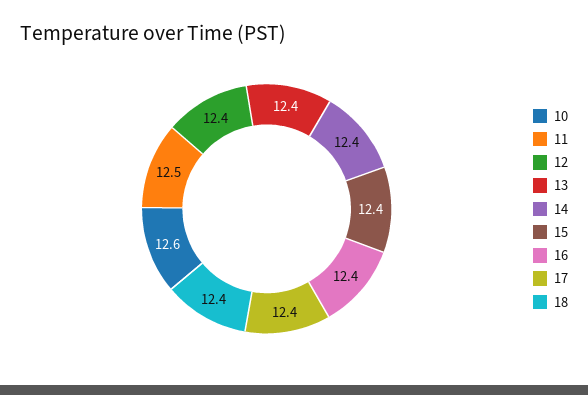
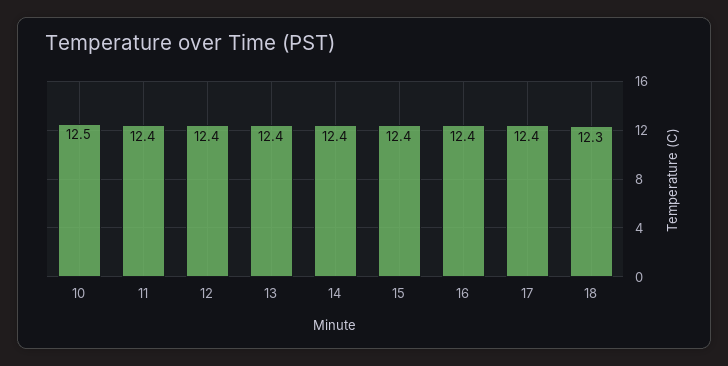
10: 12.6 -> 12.5
11: 12.5 -> 12.4
18: 12.4 -> 12.3

